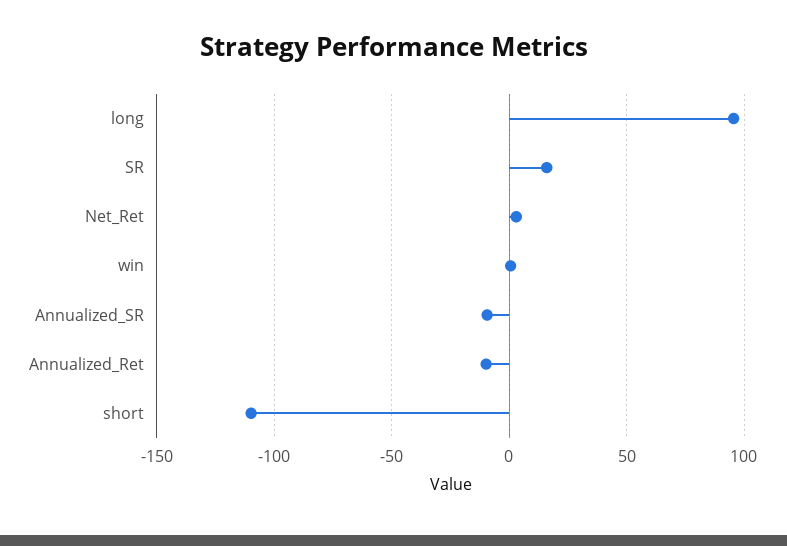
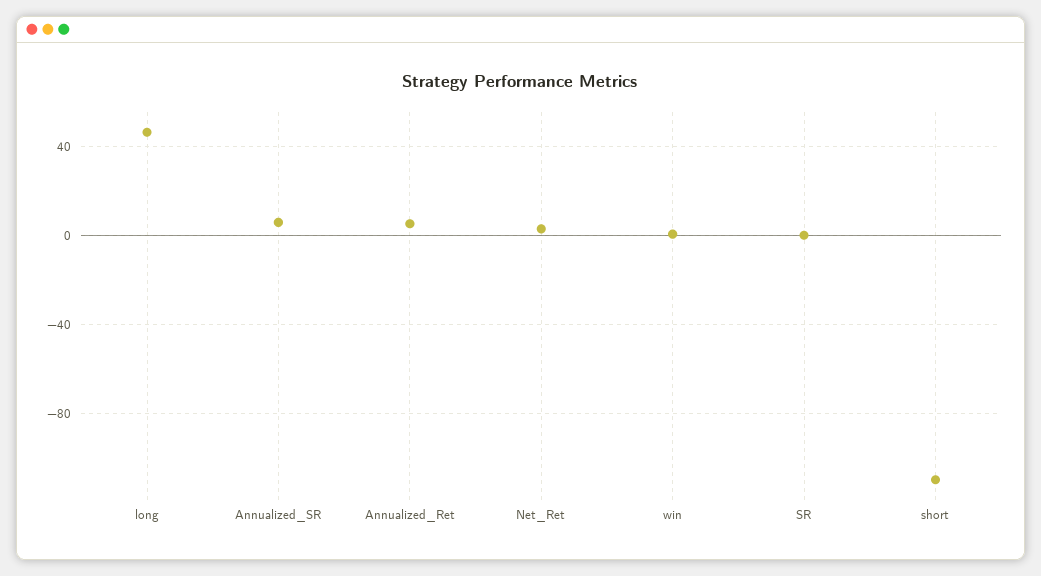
long: 95 -> 45
SR: 15 -> 0
Annualized_SR: -10 -> 5
Annualized_Ret: -10 -> 5

